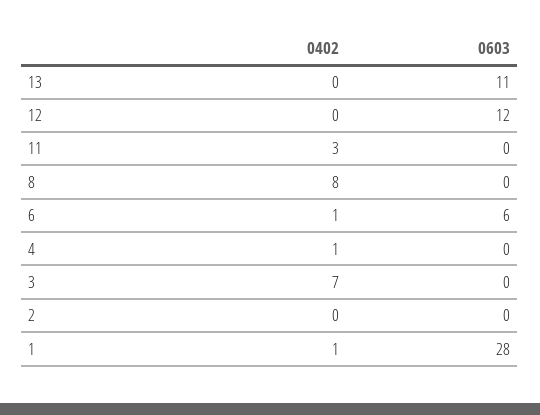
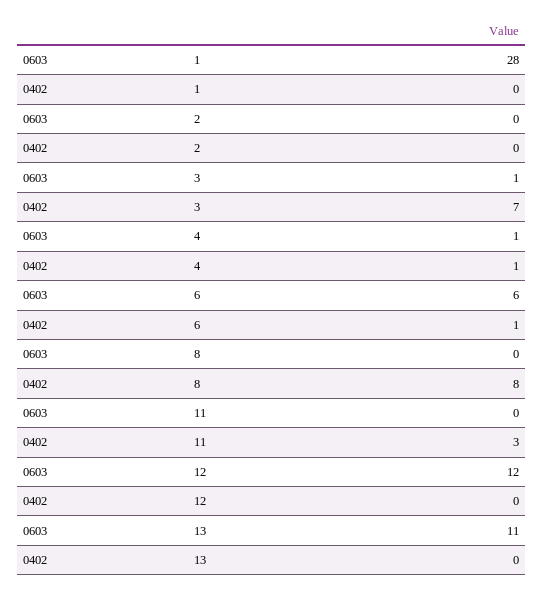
0603, 4: 0 -> 1
0603, 3: 0 -> 1
0402, 1: 1 -> 0

